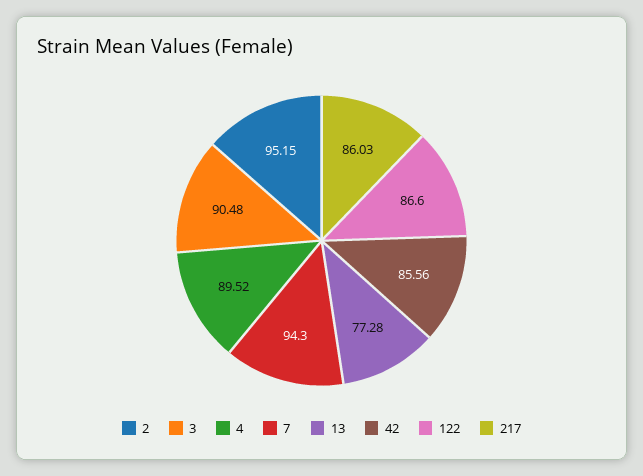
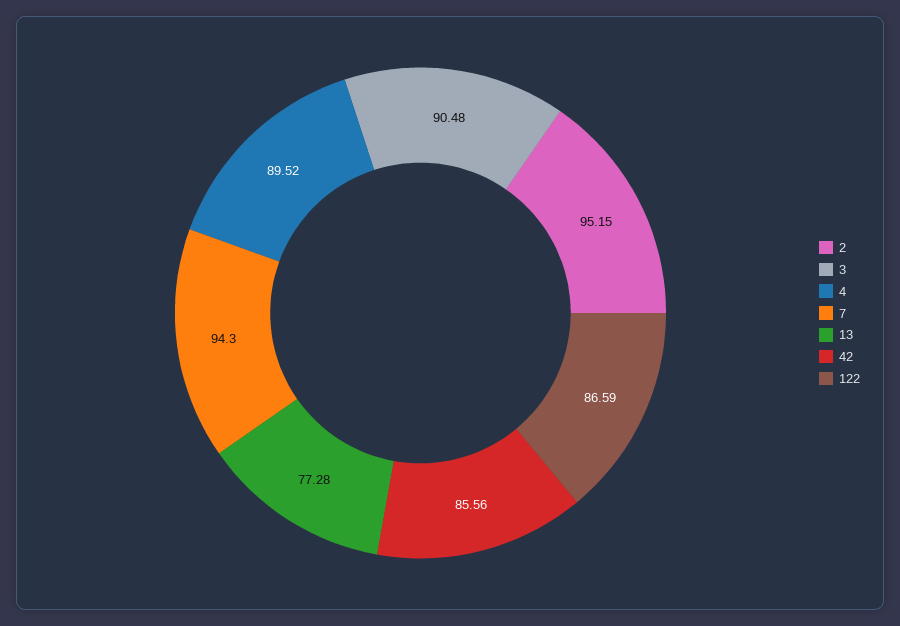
122: 86.6 -> 86.59
217: 86.03 -> none

